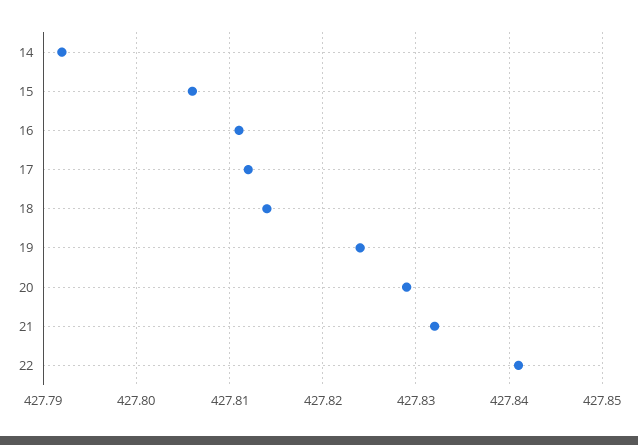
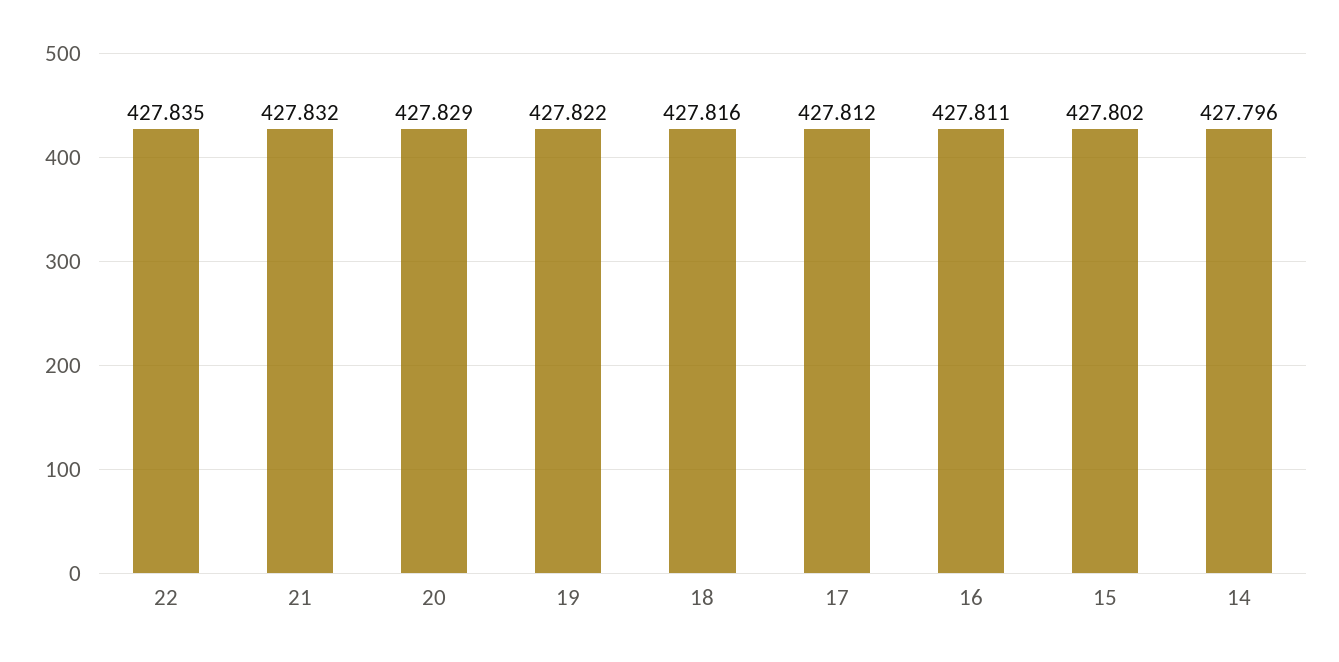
14: 427.792 -> 427.796
15: 427.806 -> 427.802
18: 427.814 -> 427.816
19: 427.824 -> 427.822
22: 427.841 -> 427.835

